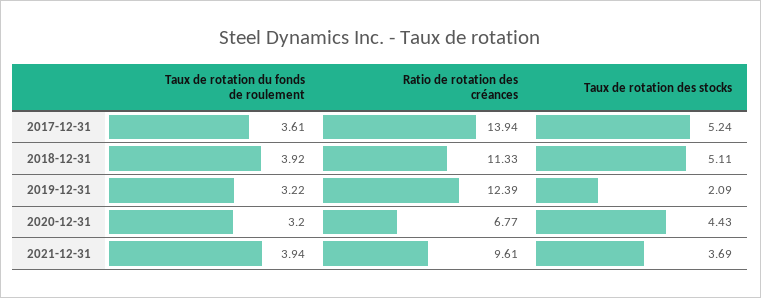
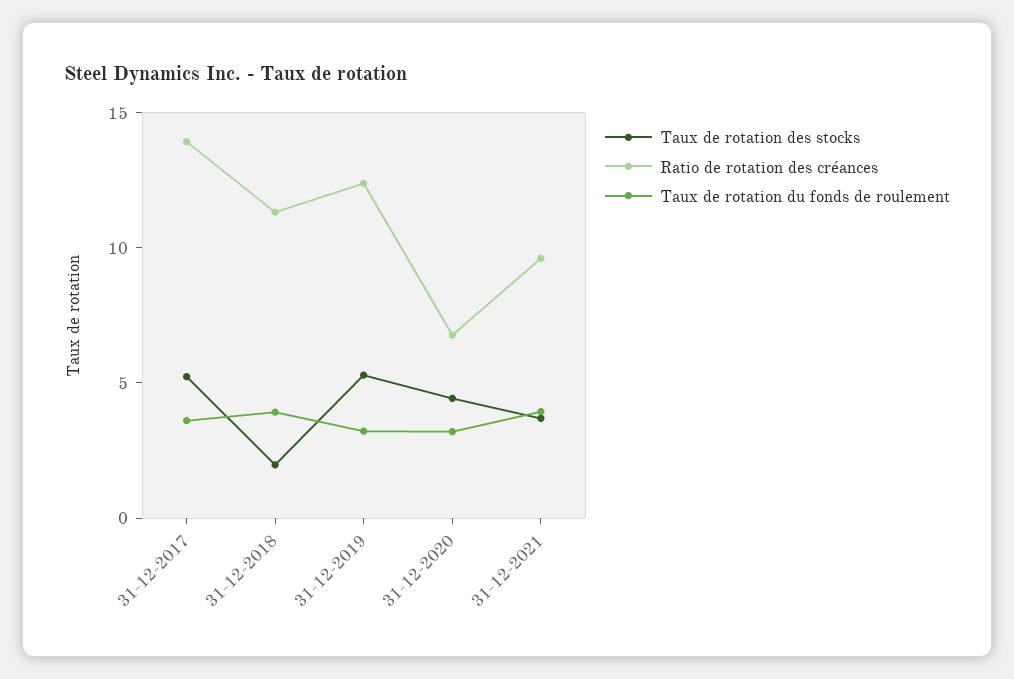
Taux de rotation des stocks, 2018-12-31: 5.11 -> 2
Taux de rotation des stocks, 2019-12-31: 2.09 -> 5

